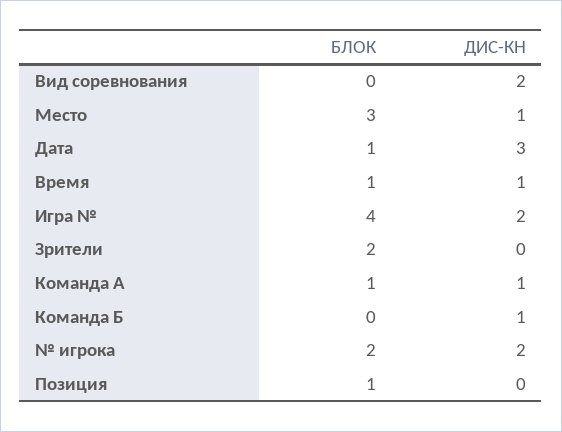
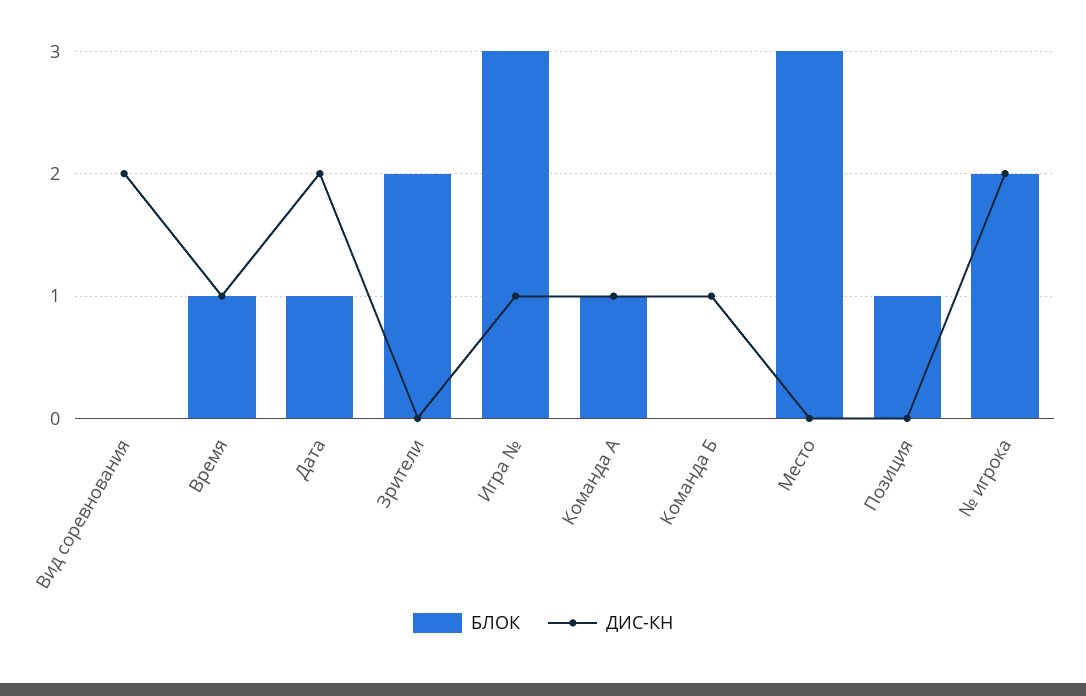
ДИС-КН, Место: 1 -> 0
ДИС-КН, Дата: 3 -> 2
БЛОК, Игра №: 4 -> 3
ДИС-КН, Игра №: 2 -> 1

